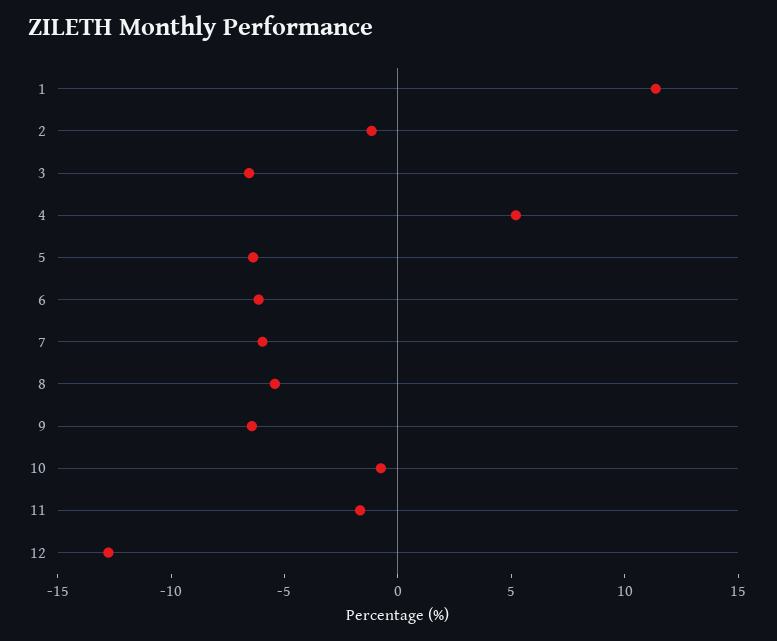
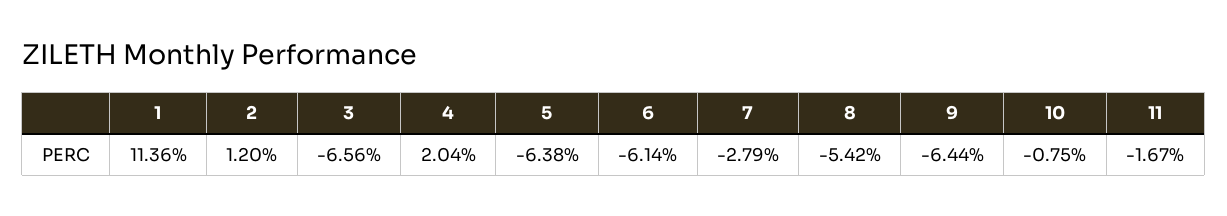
2: -1 -> 1.2
4: 5 -> 2.04
7: -6 -> -2.79
12: -13 -> none

